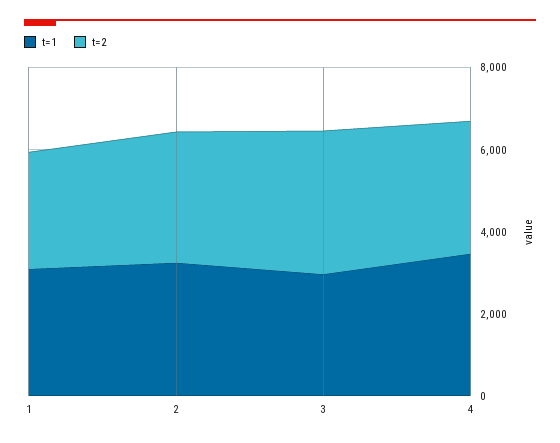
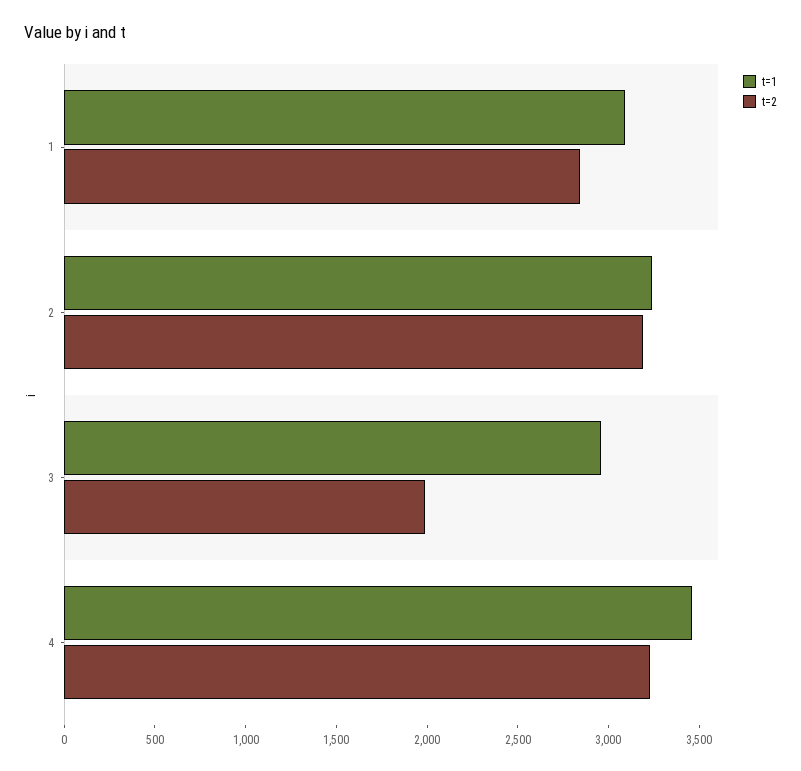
t=2, 3: 3500 -> 2000

